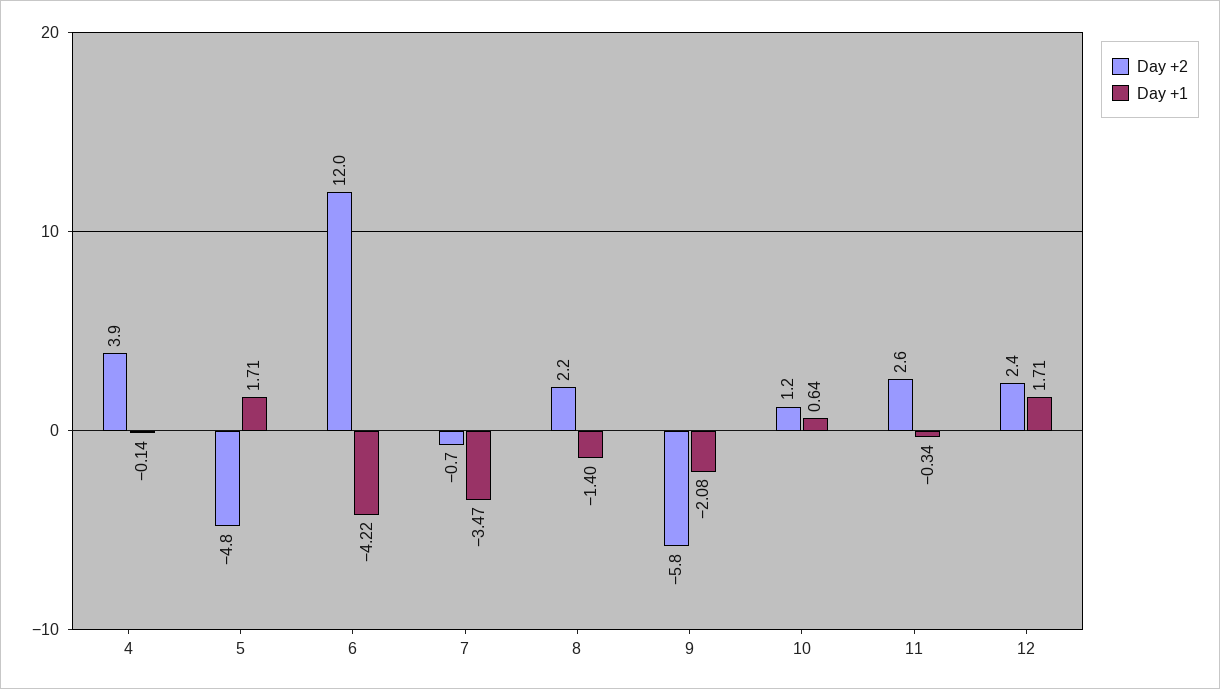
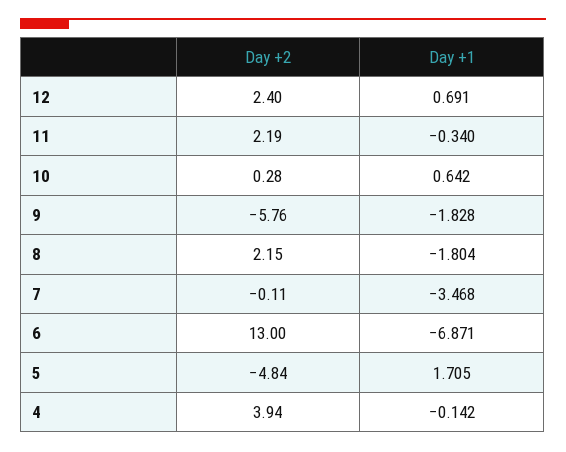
Day +2, 6: 12 -> 13
Day +1, 6: -4.22 -> -6.871
Day +2, 7: -0.7 -> -0.11
Day +1, 8: -1.4 -> -1.804
Day +1, 9: -2.08 -> -1.828
Day +2, 10: 1.2 -> 0.28
Day +2, 11: 2.6 -> 2.19
Day +1, 12: 1.71 -> 0.691

